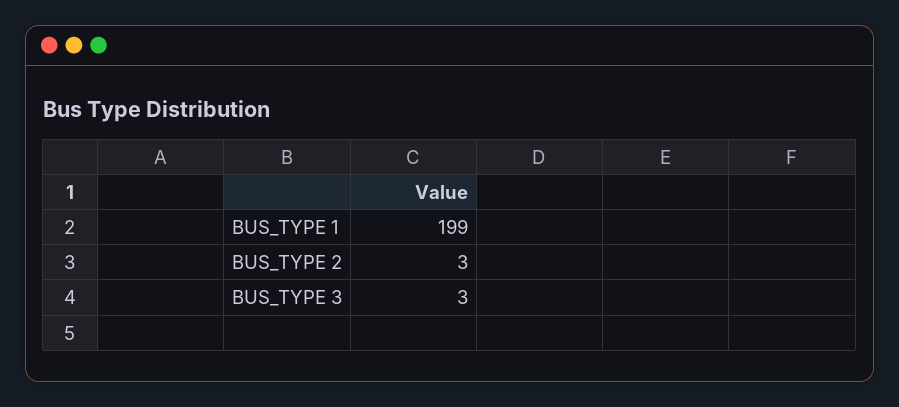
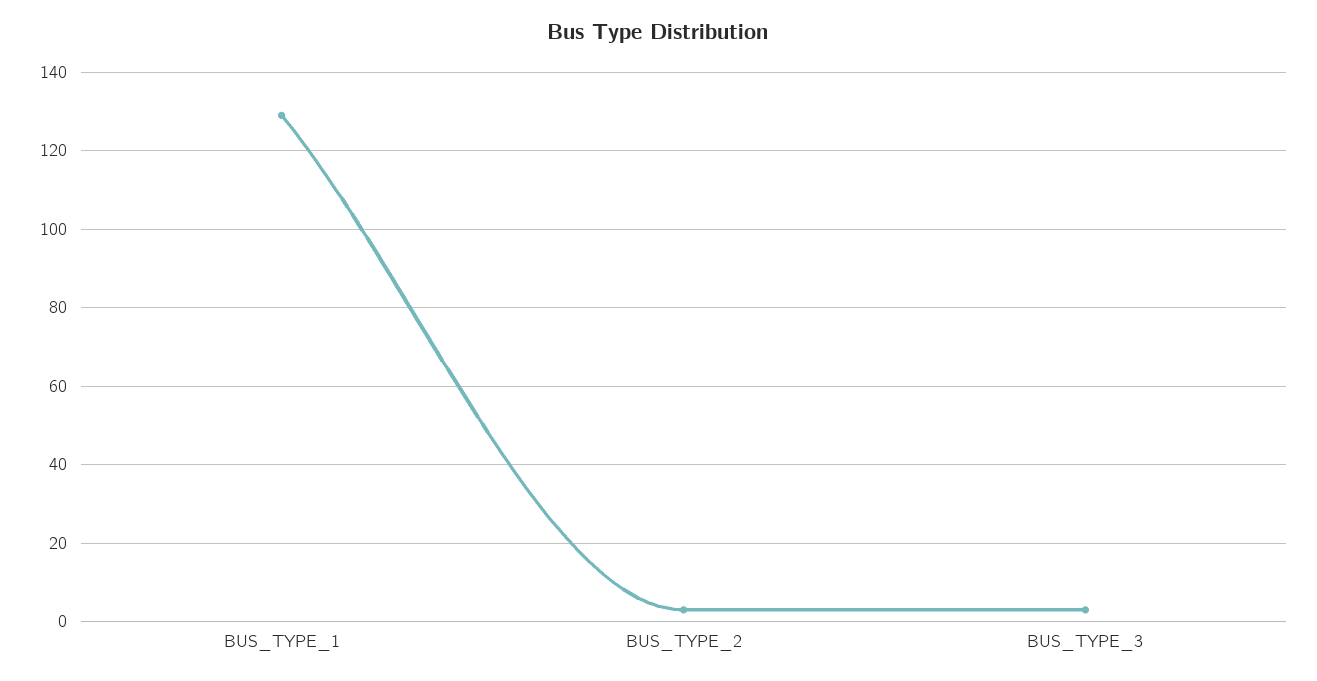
BUS_TYPE 1: 199 -> 130

